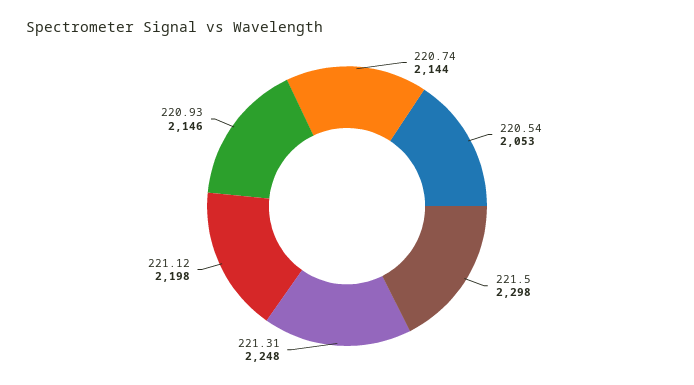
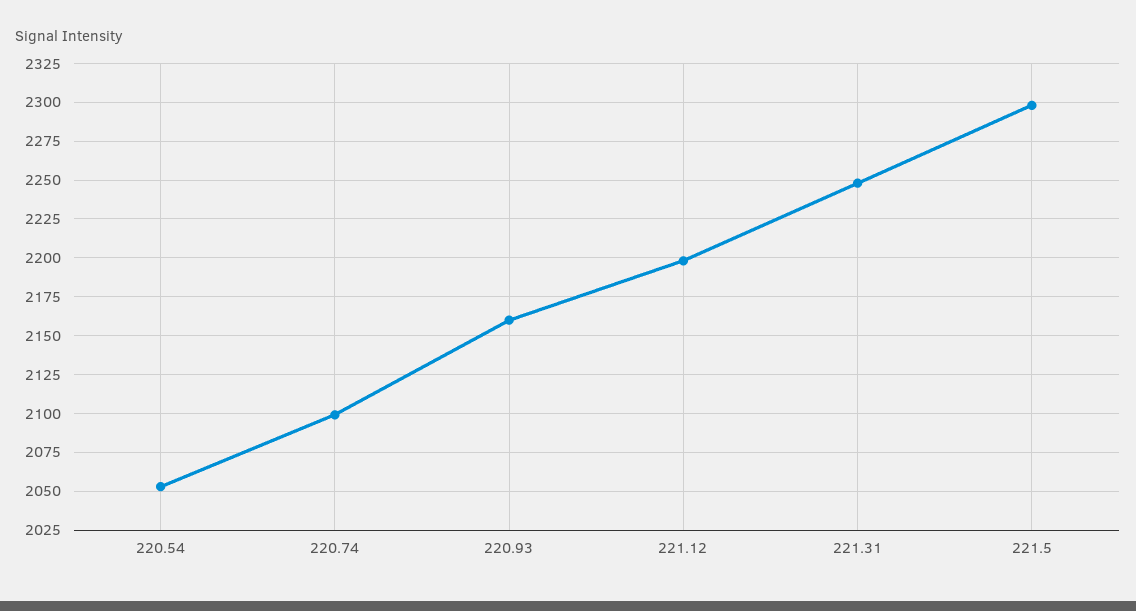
220.74: 2144 -> 2100
220.93: 2146 -> 2160

